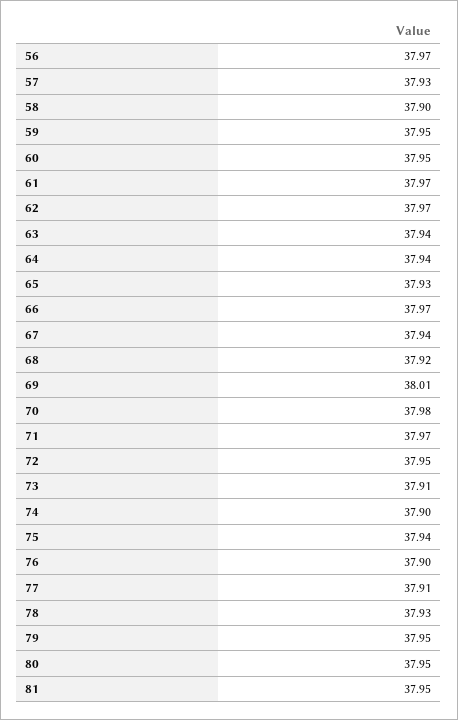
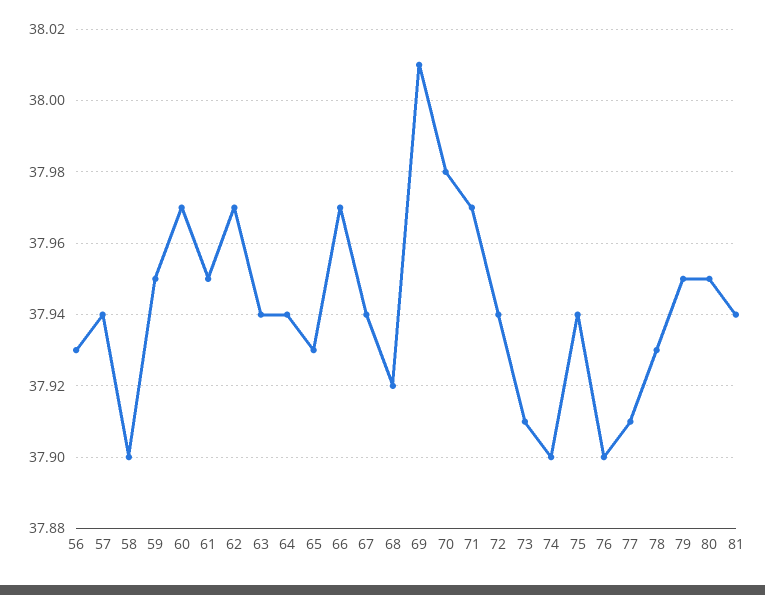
56: 37.97 -> 37.93
57: 37.93 -> 37.94
60: 37.95 -> 37.97
61: 37.97 -> 37.95
72: 37.95 -> 37.94
81: 37.95 -> 37.94

